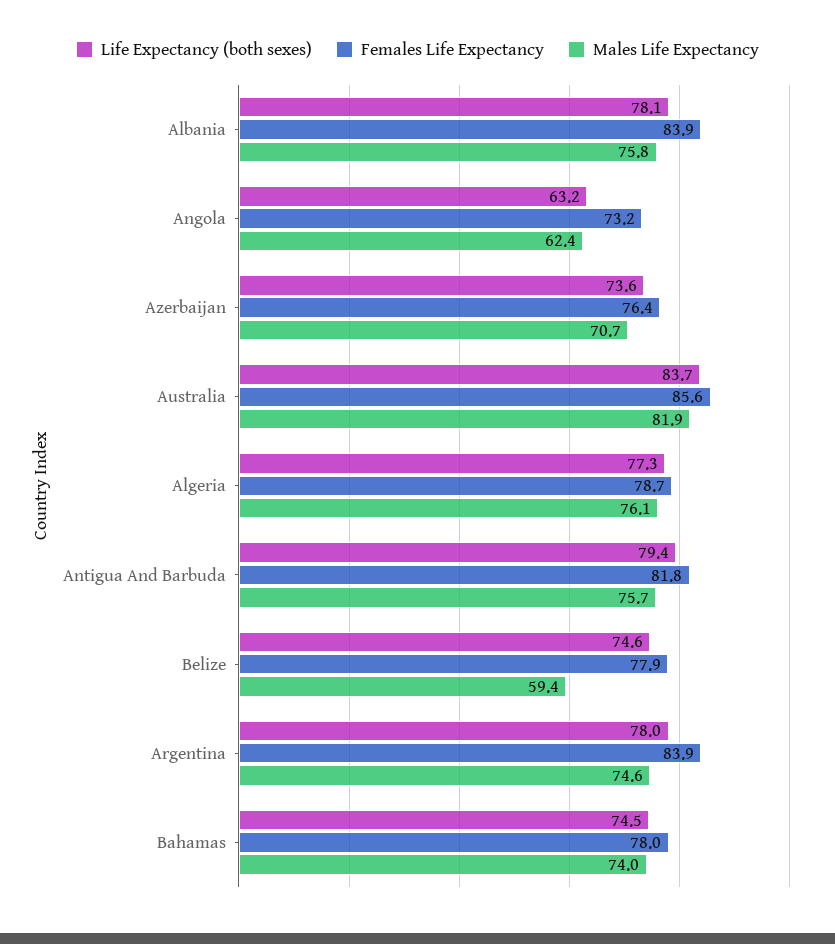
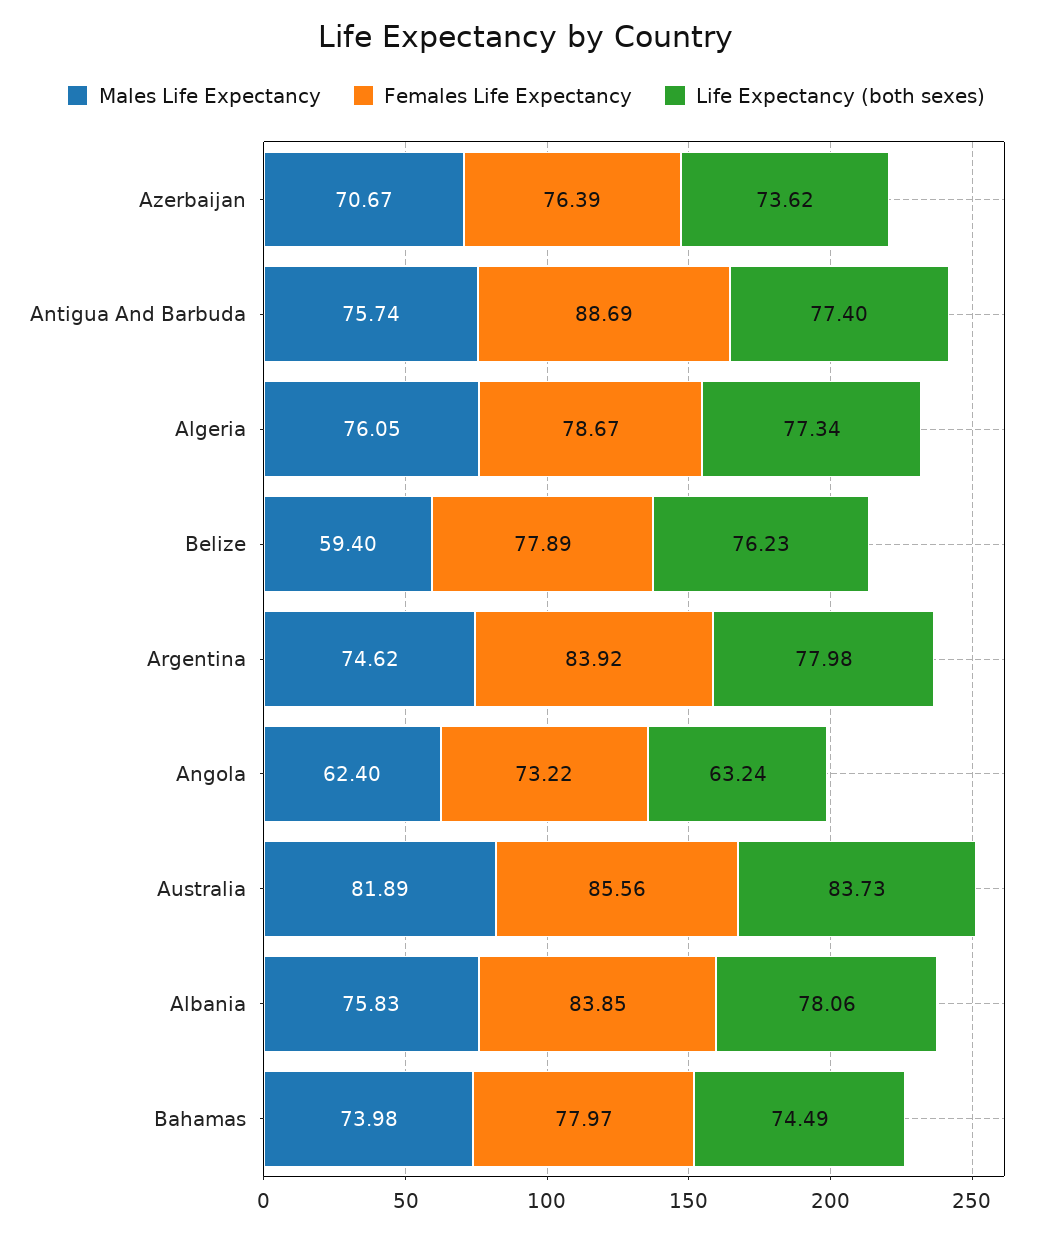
Life Expectancy (both sexes), Antigua And Barbuda: 79.4 -> 77.4
Females Life Expectancy, Antigua And Barbuda: 81.8 -> 88.69
Life Expectancy (both sexes), Belize: 74.6 -> 76.23

